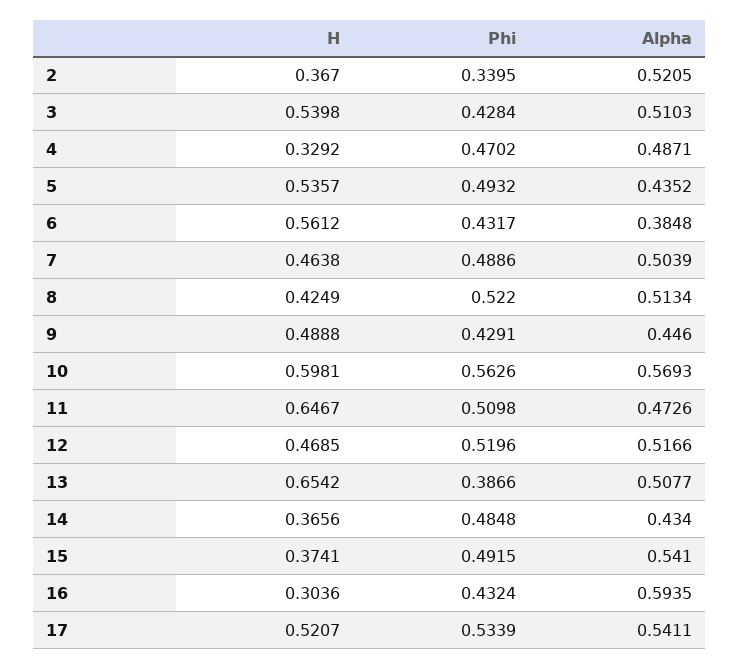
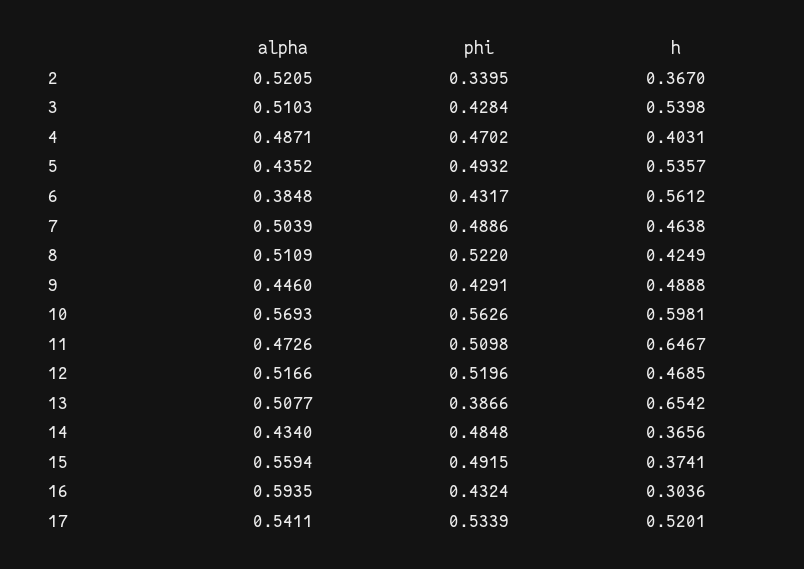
H, 4: 0.3292 -> 0.4031
Alpha, 8: 0.5134 -> 0.5109
Alpha, 15: 0.541 -> 0.5594
H, 17: 0.5207 -> 0.5201

